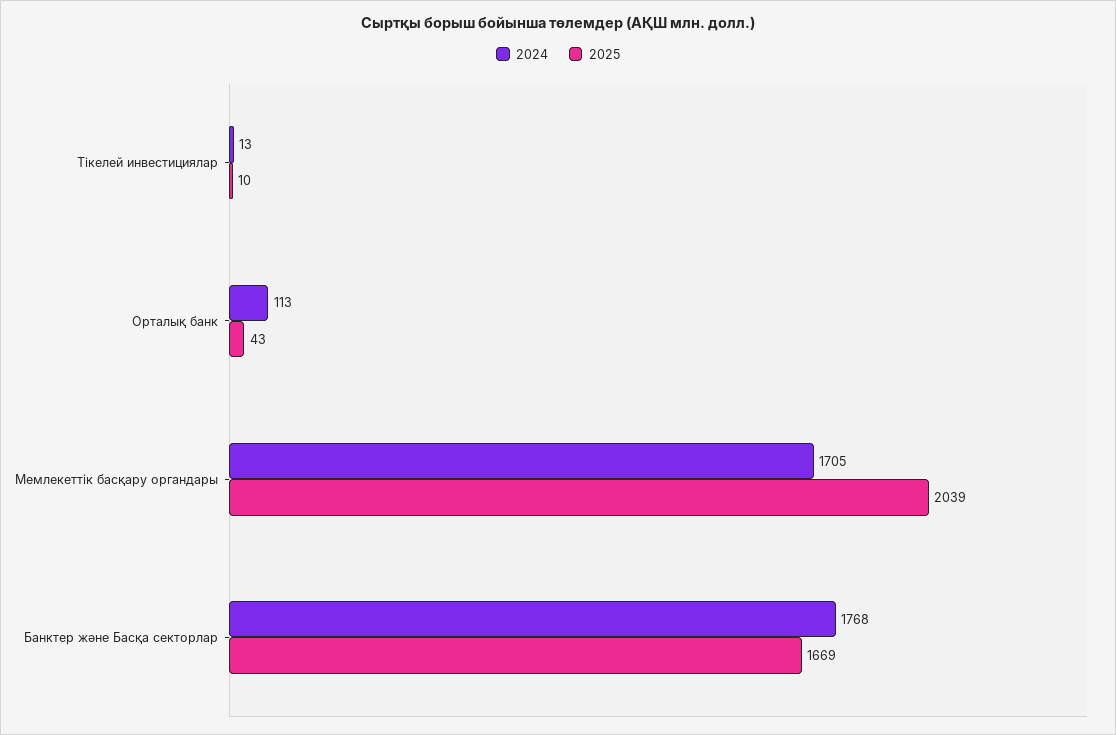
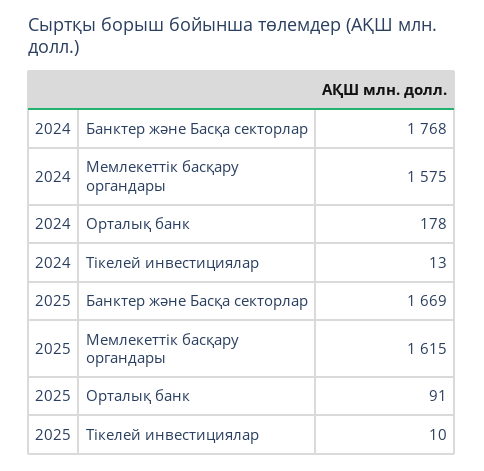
2024, Орталық банк: 113 -> 178
2025, Орталық банк: 43 -> 91
2024, Мемлекеттік басқару органдары: 1705 -> 1575
2025, Мемлекеттік басқару органдары: 2039 -> 1615

